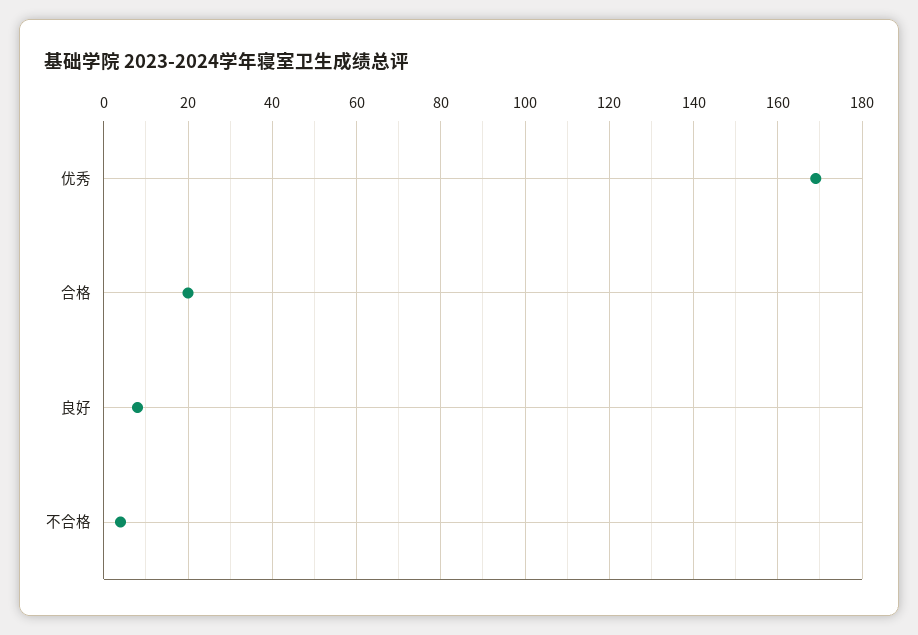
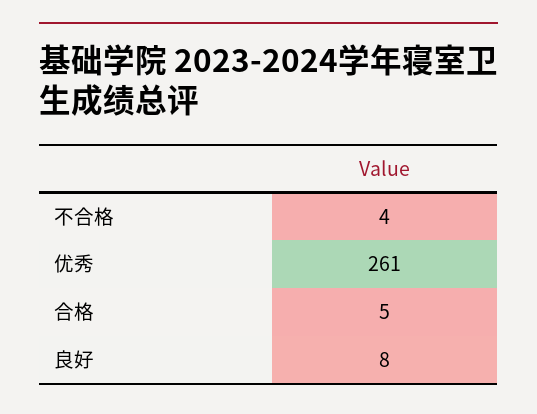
优秀: 170 -> 261
合格: 20 -> 5

